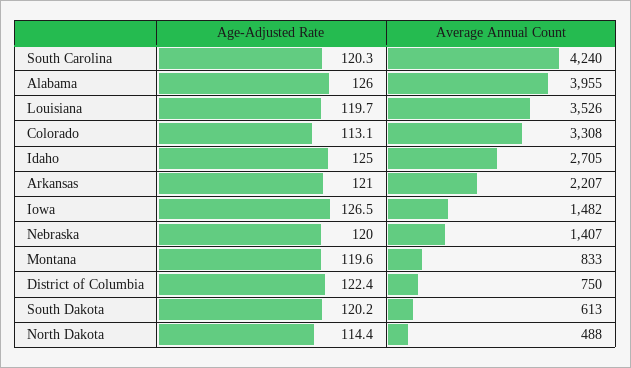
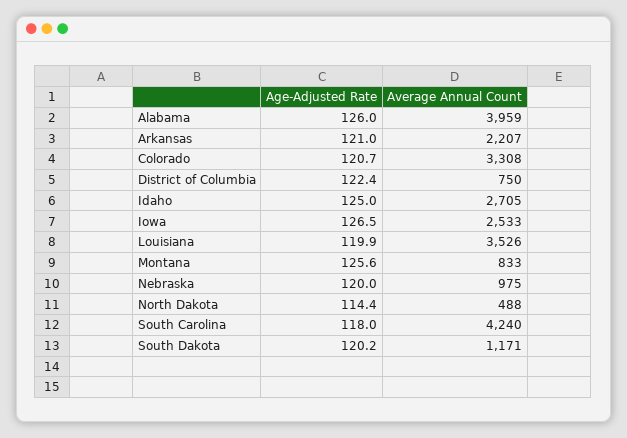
Age-Adjusted Rate, South Carolina: 120.3 -> 118
Average Annual Count, Alabama: 3955 -> 3959
Age-Adjusted Rate, Louisiana: 119.7 -> 119.9
Age-Adjusted Rate, Colorado: 113.1 -> 120.7
Average Annual Count, Iowa: 1482 -> 2533
Average Annual Count, Nebraska: 1407 -> 975
Age-Adjusted Rate, Montana: 119.6 -> 125.6
Average Annual Count, South Dakota: 613 -> 1171

